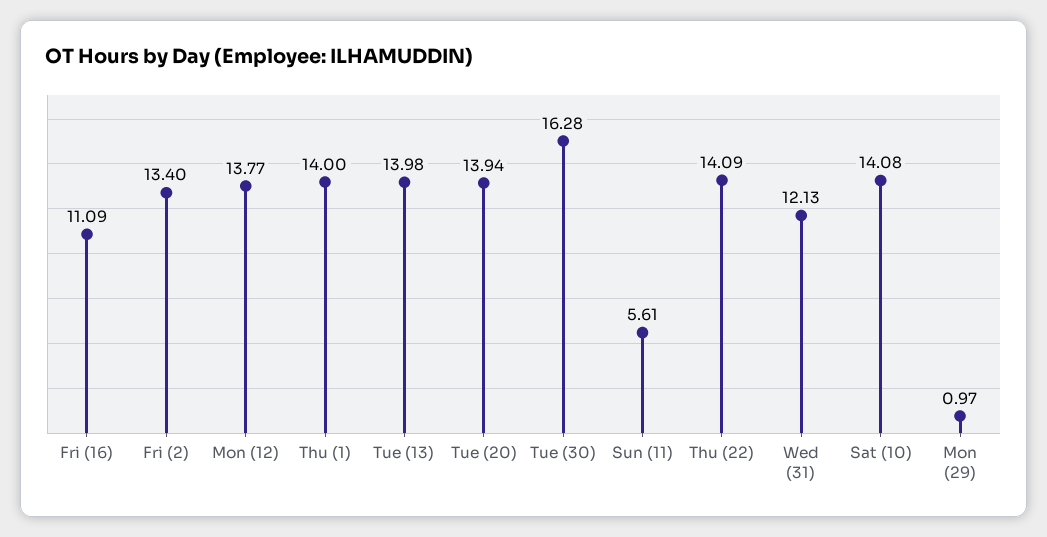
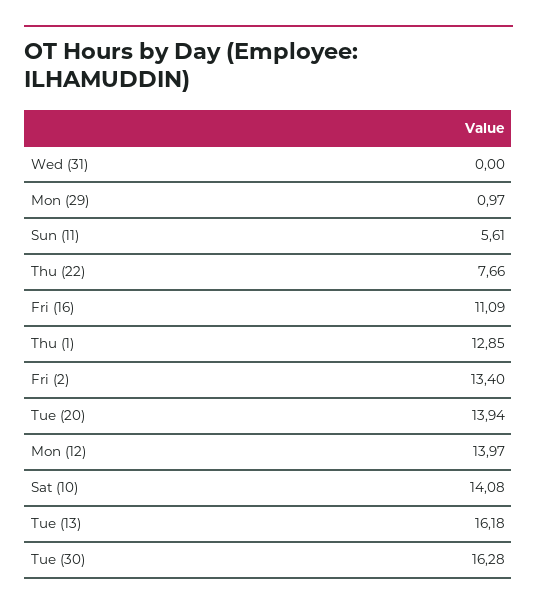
Mon (12): 13.77 -> 13.97
Thu (1): 14 -> 12.85
Tue (13): 13.98 -> 16.18
Thu (22): 14.09 -> 7.66
Wed (31): 12.13 -> 0

